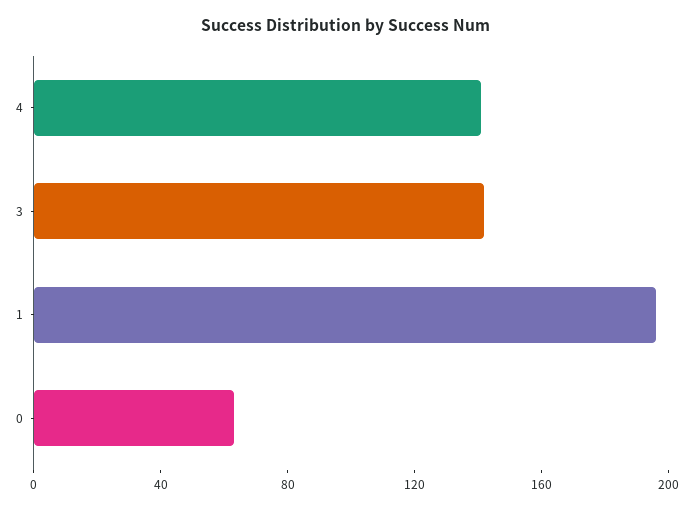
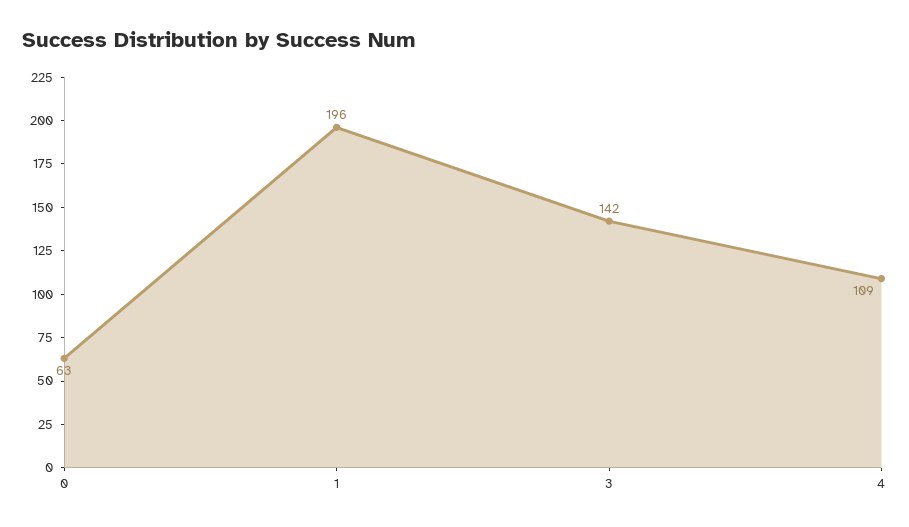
4: 140 -> 109

